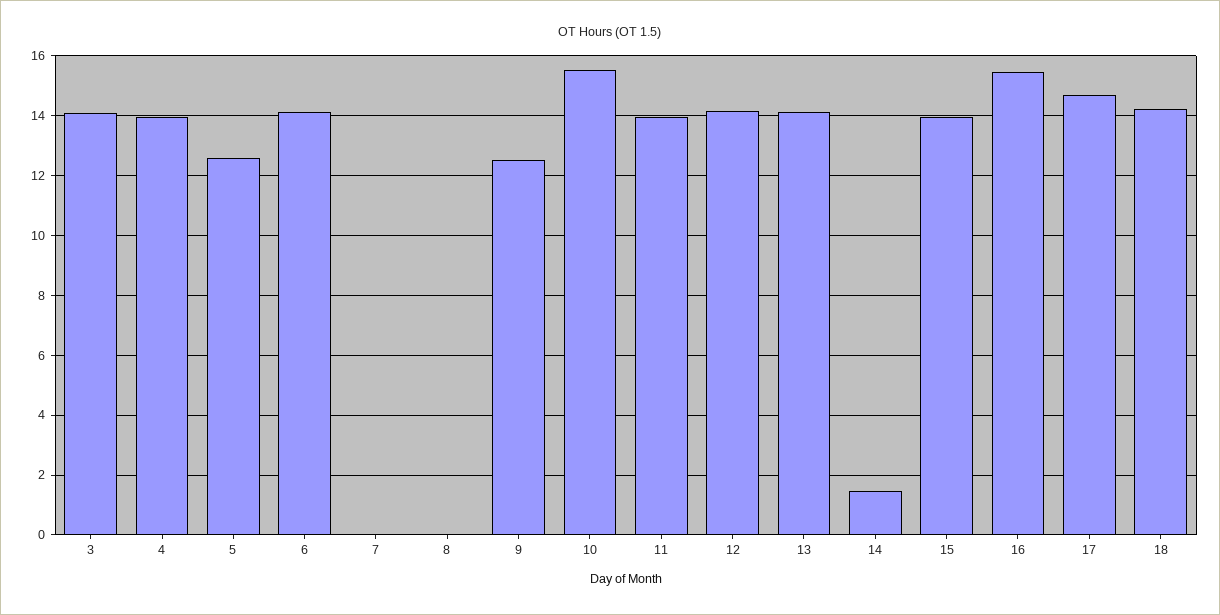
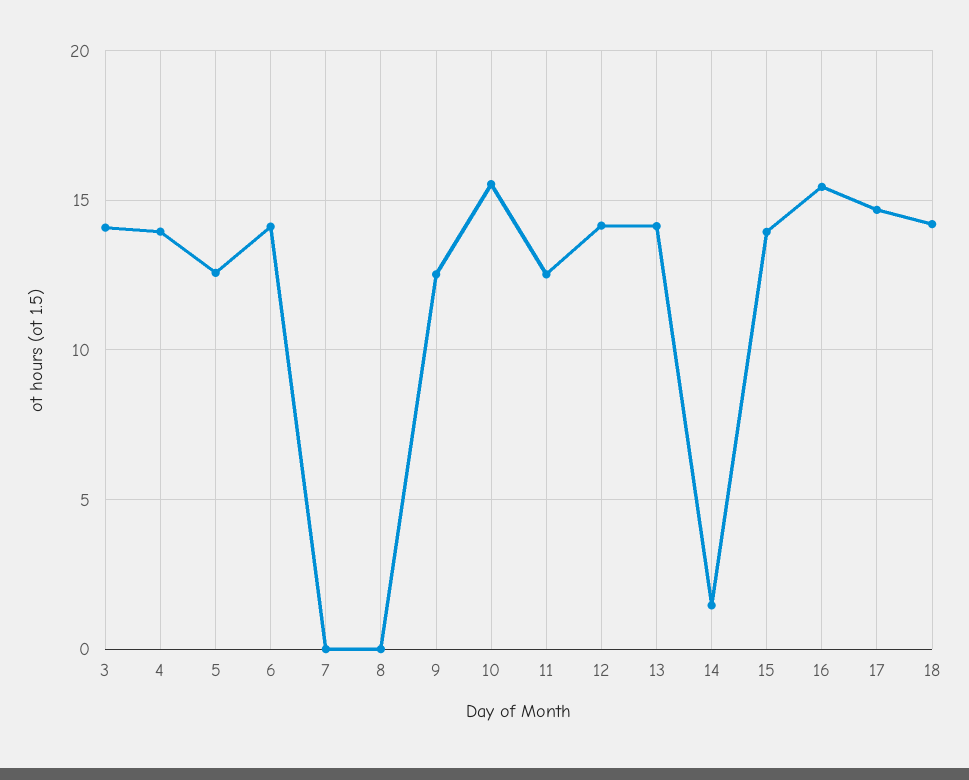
11: 14 -> 12.5

